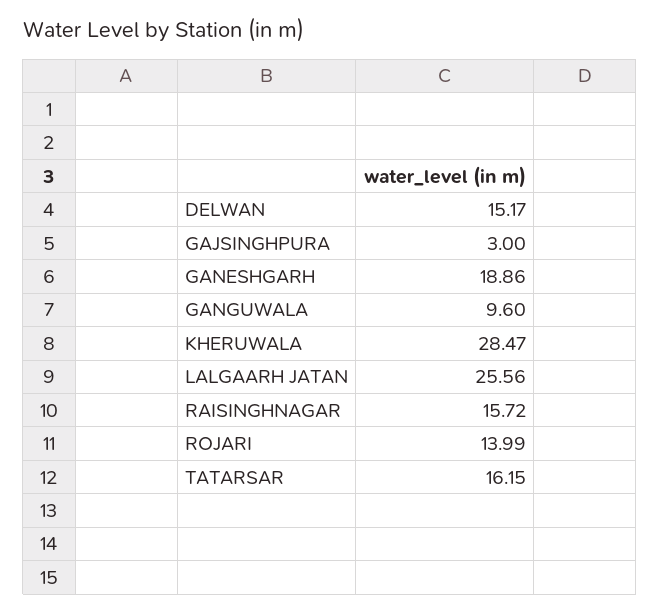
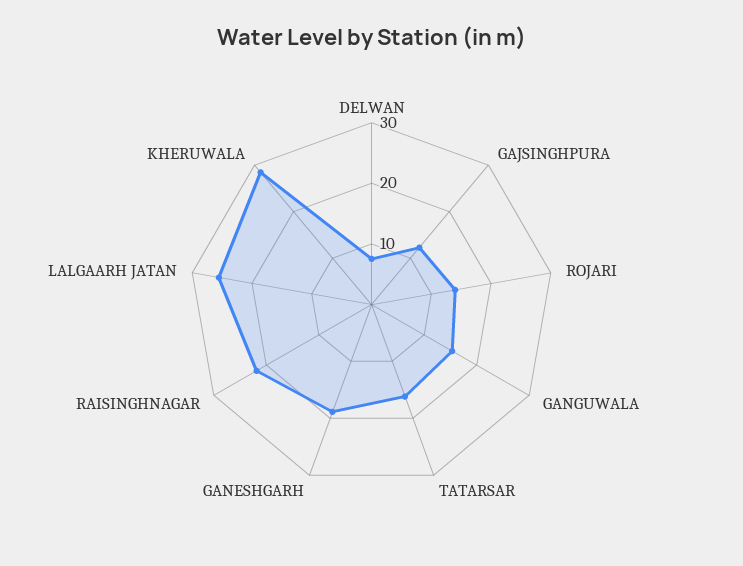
DELWAN: 15.17 -> 8
GAJSINGHPURA: 3 -> 12
GANGUWALA: 9.6 -> 16
RAISINGHNAGAR: 15.72 -> 22

